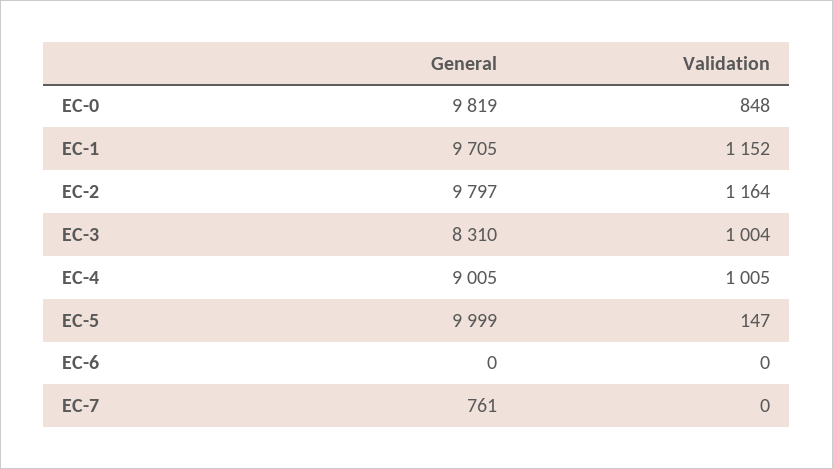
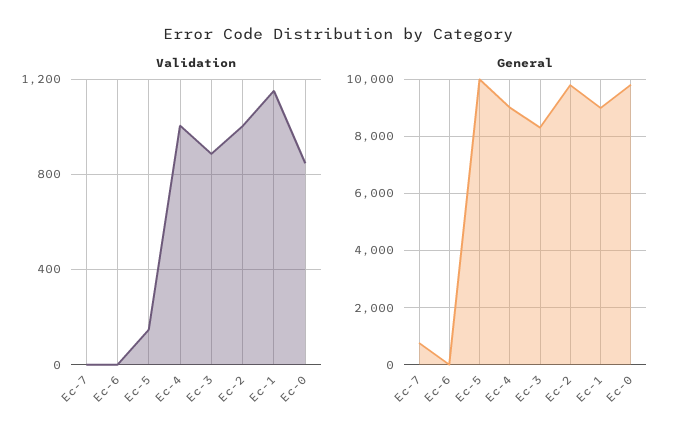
General, EC-1: 9705 -> 9000
Validation, EC-2: 1164 -> 1000
Validation, EC-3: 1004 -> 900

